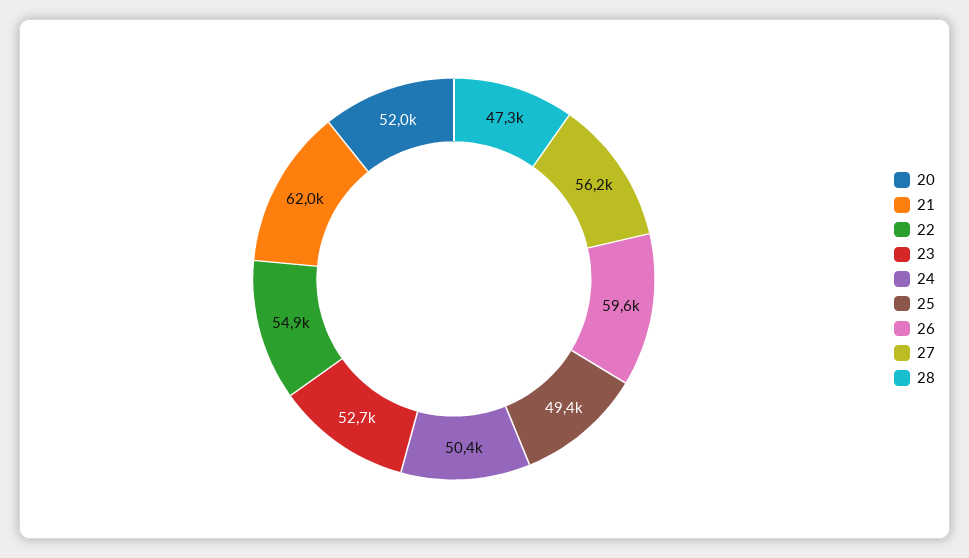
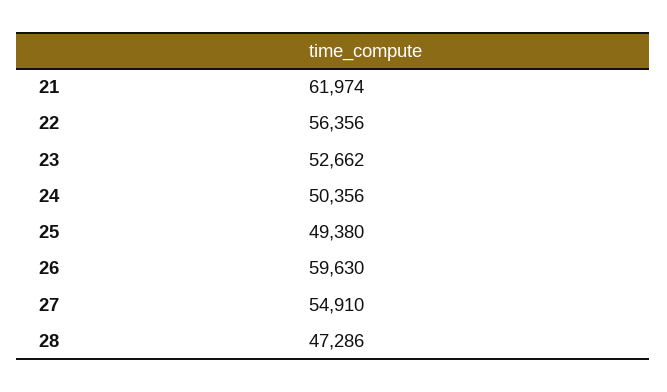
20: 52000 -> none
22: 54900 -> 56356
27: 56200 -> 54910

